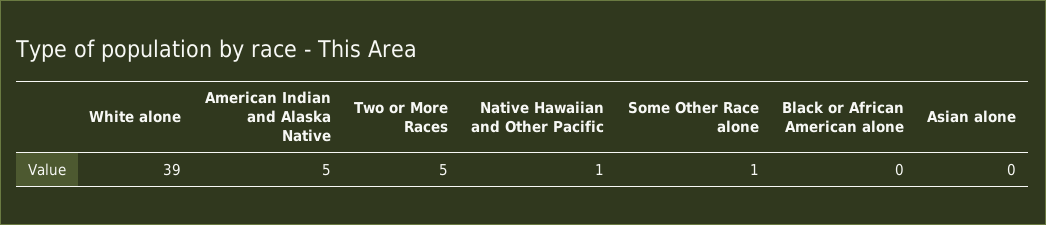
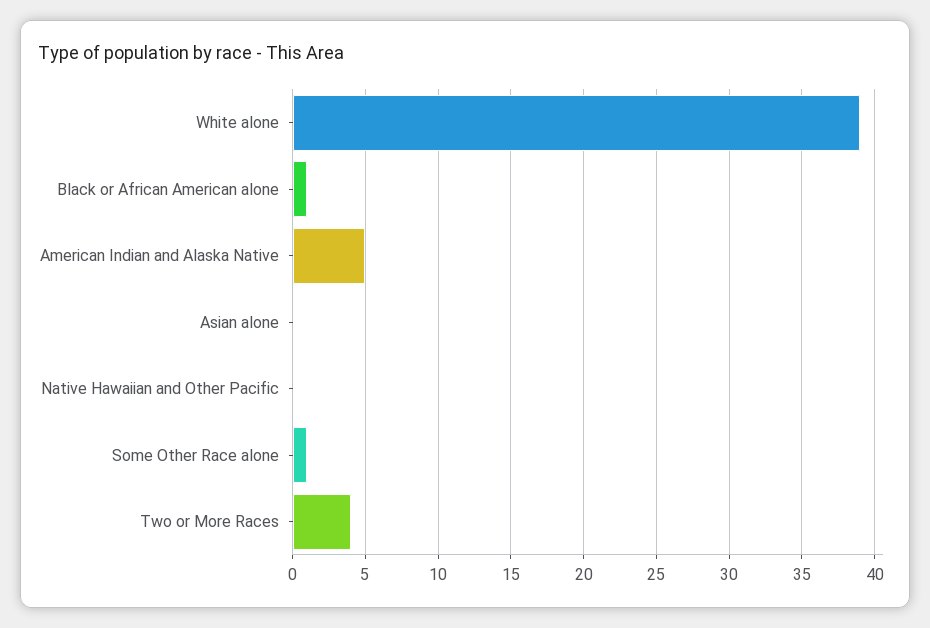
Two or More Races: 5 -> 4
Native Hawaiian and Other Pacific: 1 -> 0
Black or African American alone: 0 -> 1

